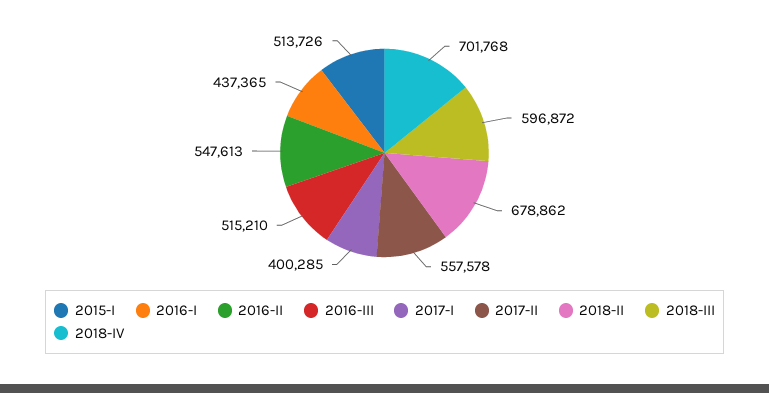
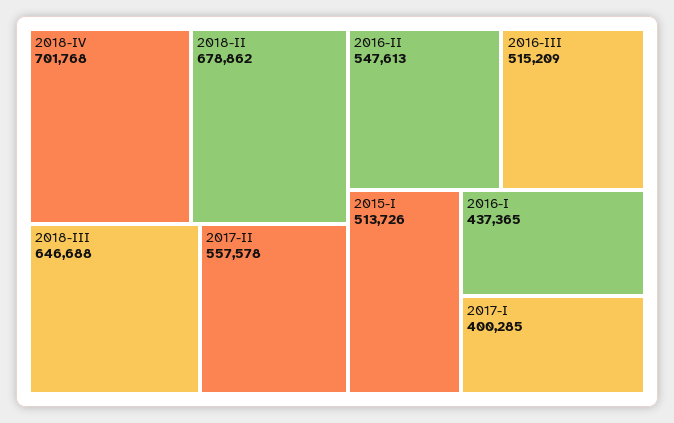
2016-III: 515210 -> 515209
2018-III: 596872 -> 646688

